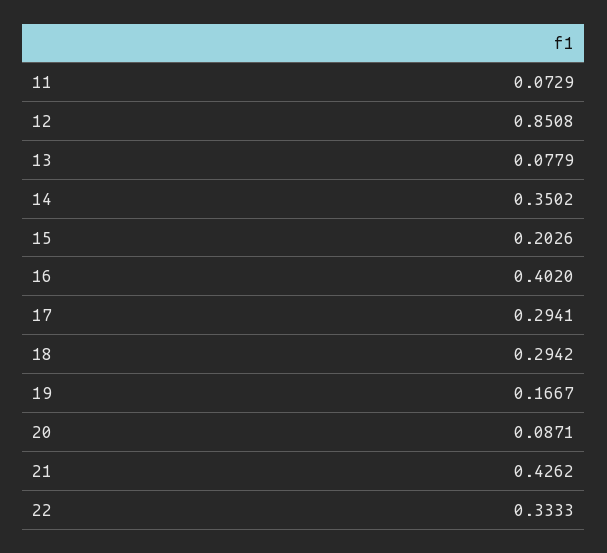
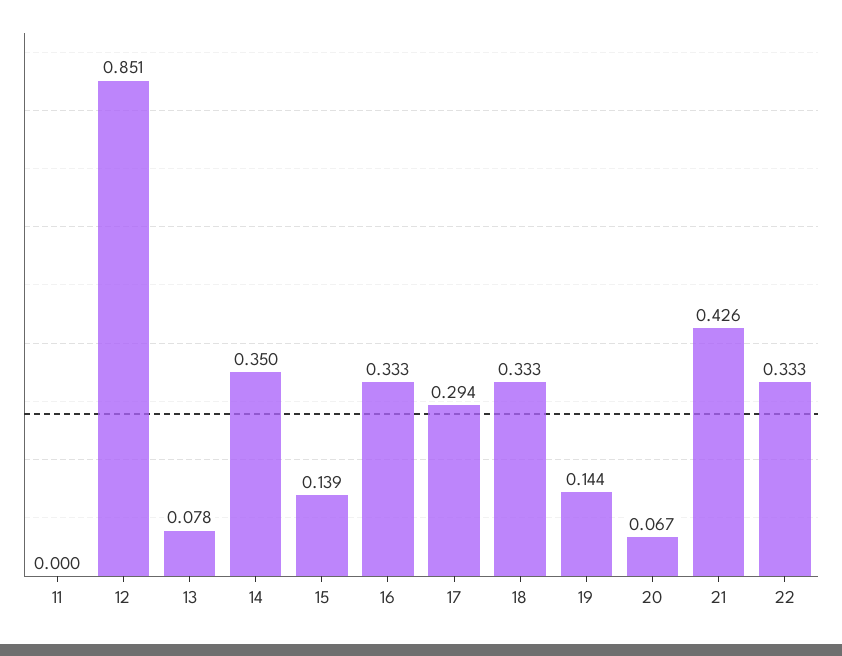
11: 0.0729 -> 0
15: 0.2026 -> 0.139
16: 0.402 -> 0.333
18: 0.2942 -> 0.333
19: 0.1667 -> 0.144
20: 0.0871 -> 0.067

